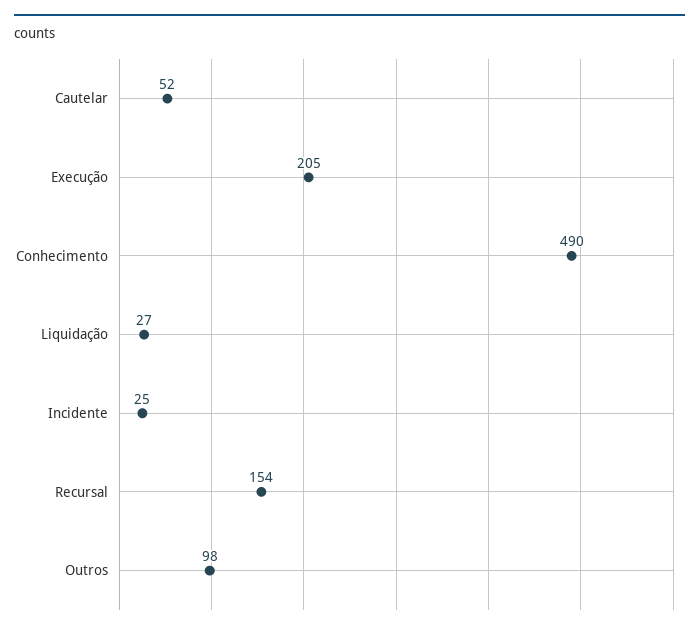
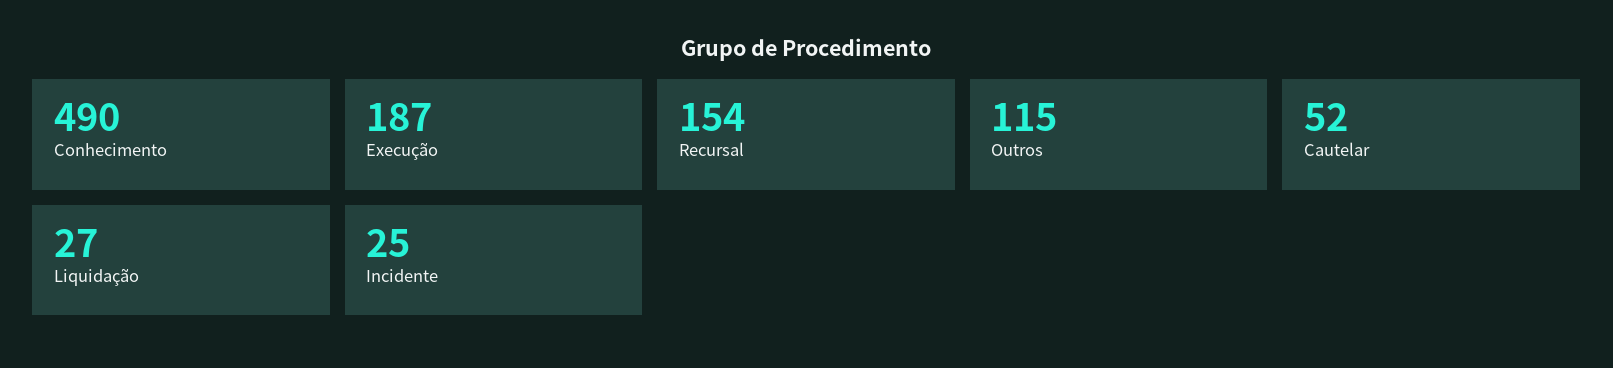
Execução: 205 -> 187
Outros: 98 -> 115

